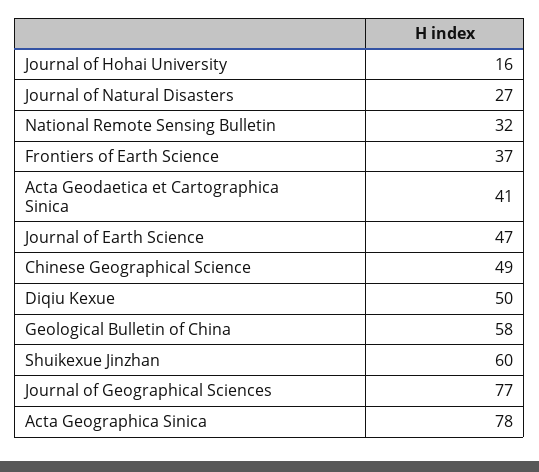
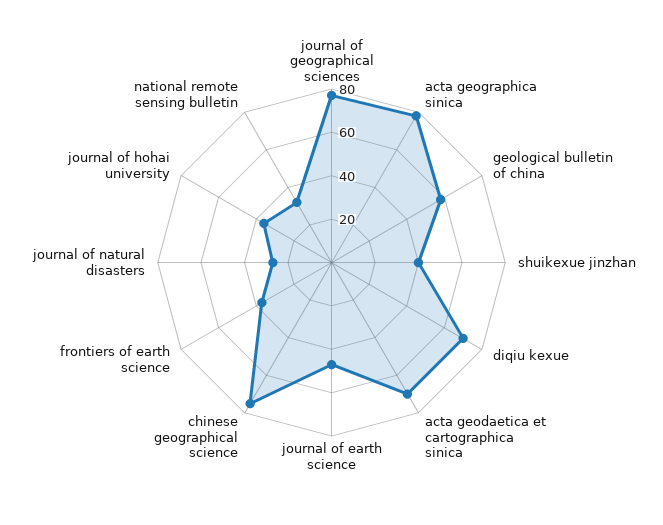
Journal of Hohai University: 16 -> 35
Acta Geodaetica et Cartographica Sinica: 41 -> 70
Chinese Geographical Science: 49 -> 75
Diqiu Kexue: 50 -> 70
Shuikexue Jinzhan: 60 -> 40

